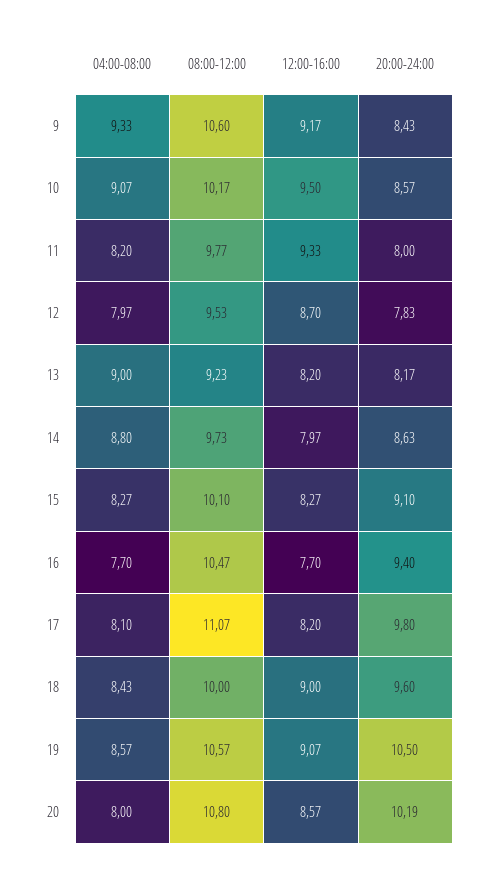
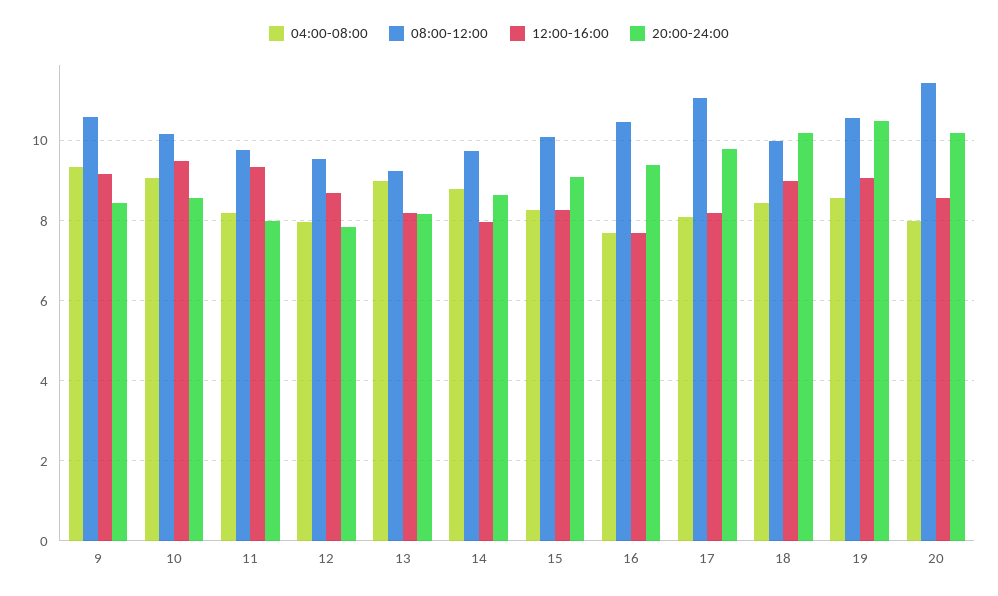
20:00-24:00, 18: 9.6 -> 10.2
08:00-12:00, 20: 10.8 -> 11.4

